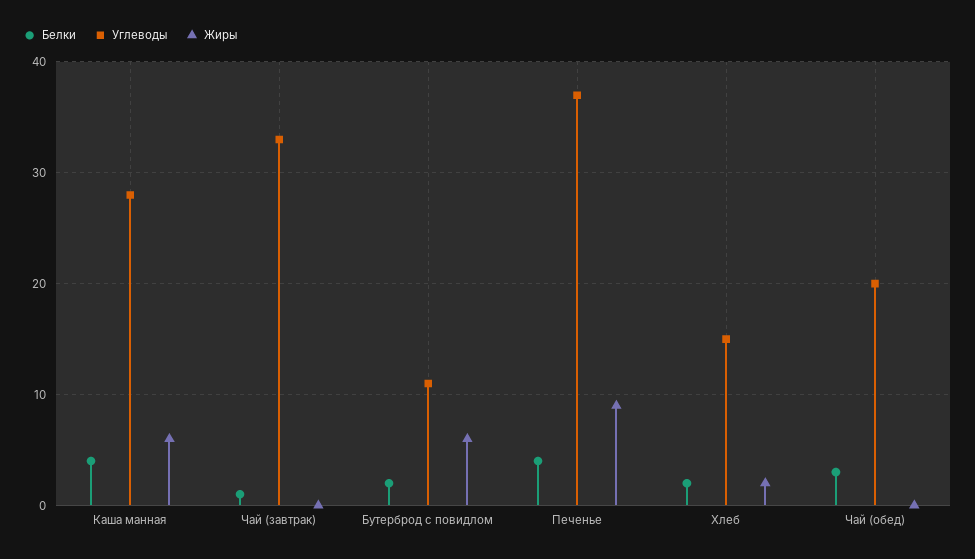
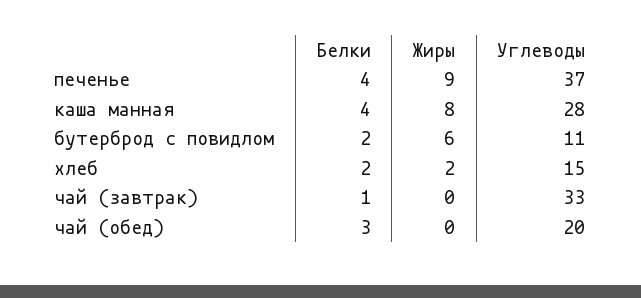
Жиры, Каша манная: 6 -> 8

